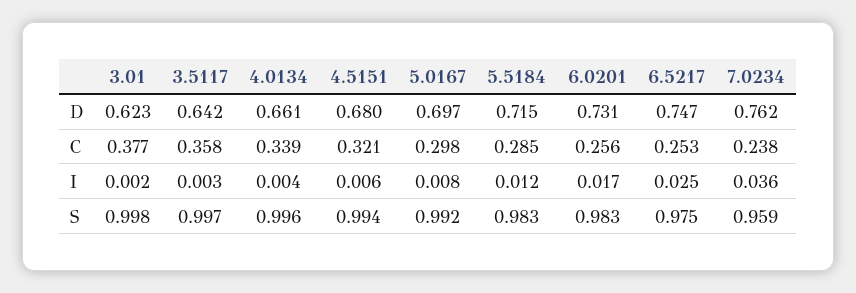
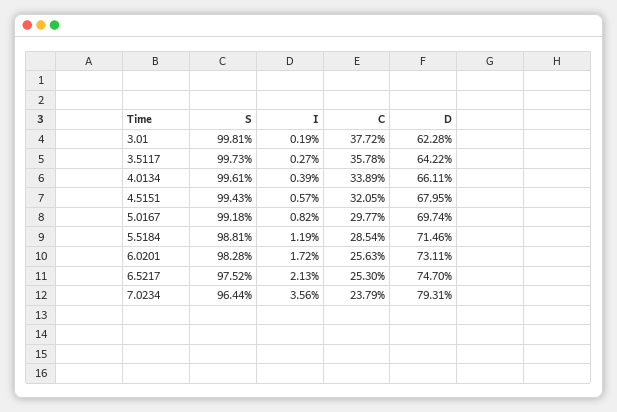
7.0234, D: 0.762 -> 0.7931
6.5217, I: 0.025 -> 0.0213
5.5184, S: 0.983 -> 0.9881
7.0234, S: 0.959 -> 0.9644

